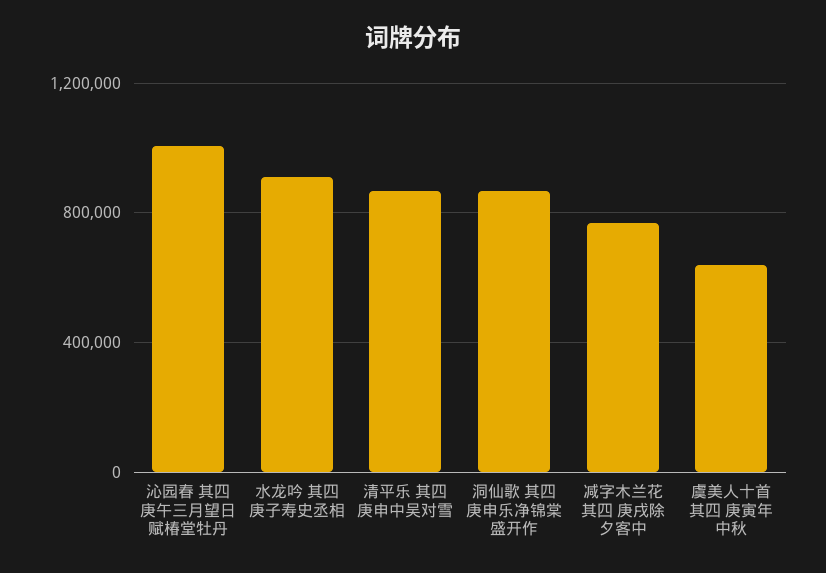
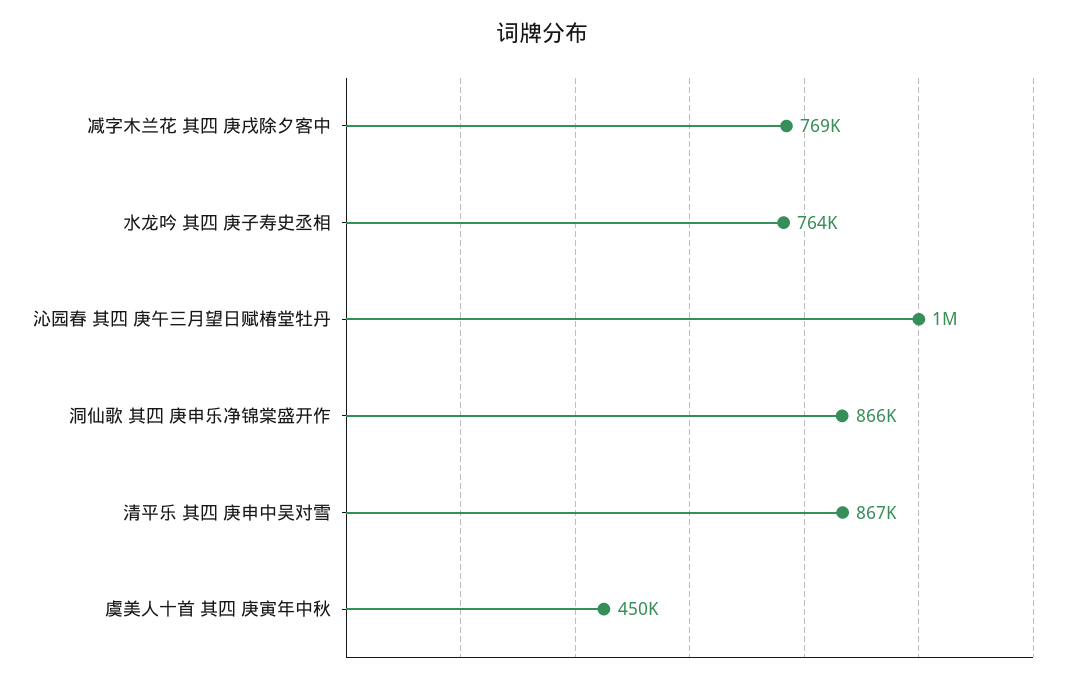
水龙吟 其四 庚子寿史丞相: 900000 -> 764000
虞美人十首 其四 庚寅年中秋: 650000 -> 450000

